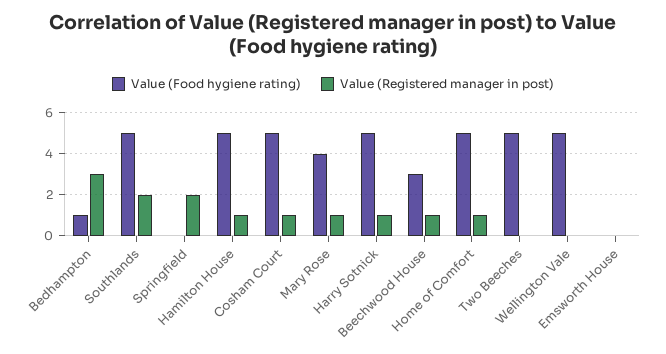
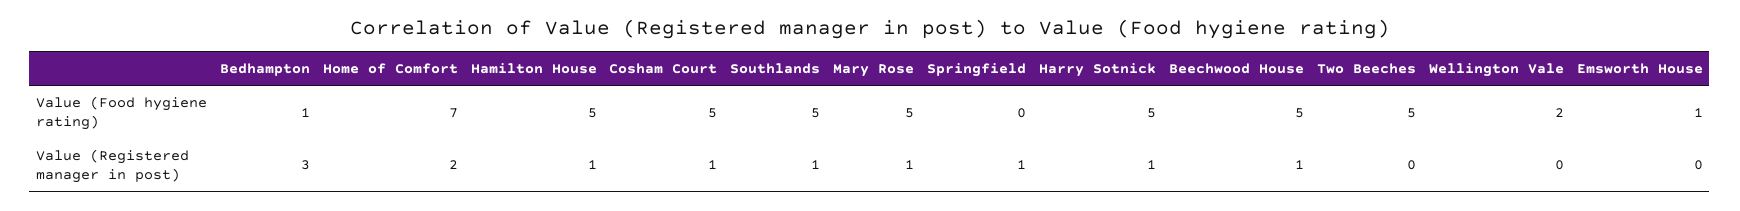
Value (Registered manager in post), Southlands: 2 -> 1
Value (Registered manager in post), Springfield: 2 -> 1
Value (Food hygiene rating), Mary Rose: 4 -> 5
Value (Food hygiene rating), Beechwood House: 3 -> 5
Value (Food hygiene rating), Home of Comfort: 5 -> 7
Value (Registered manager in post), Home of Comfort: 1 -> 2
Value (Food hygiene rating), Wellington Vale: 5 -> 2
Value (Food hygiene rating), Emsworth House: 0 -> 1

